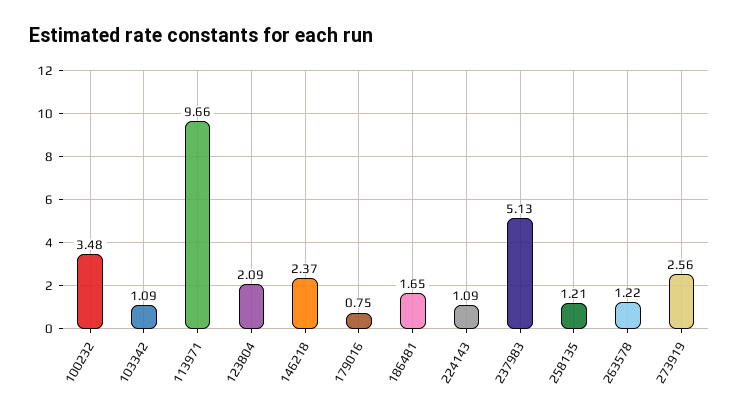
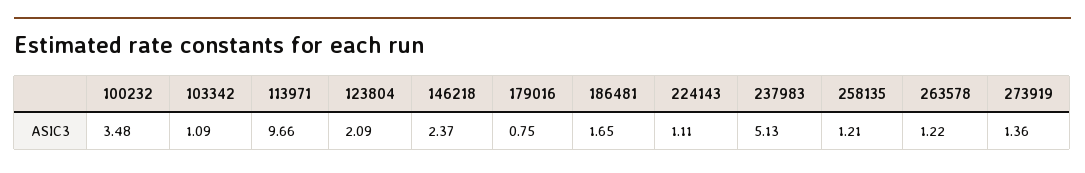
224143: 1.09 -> 1.11
273919: 2.56 -> 1.36

